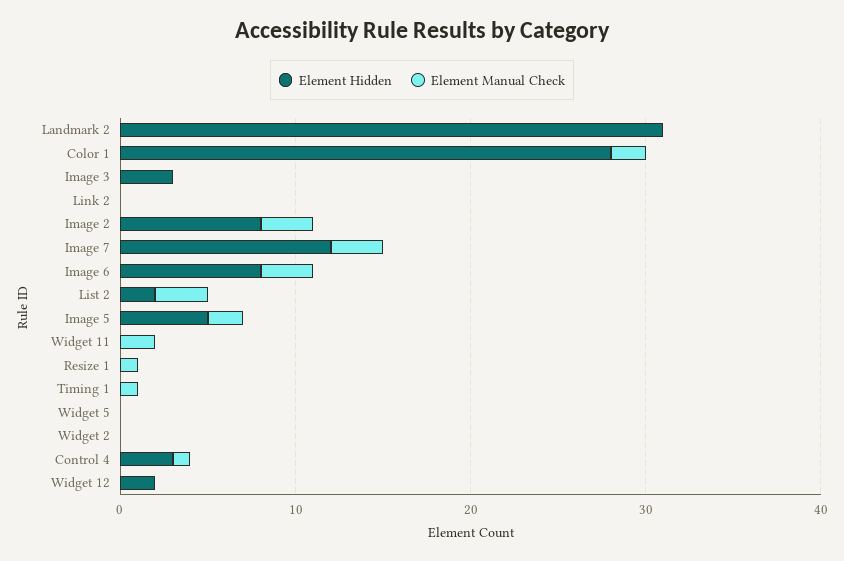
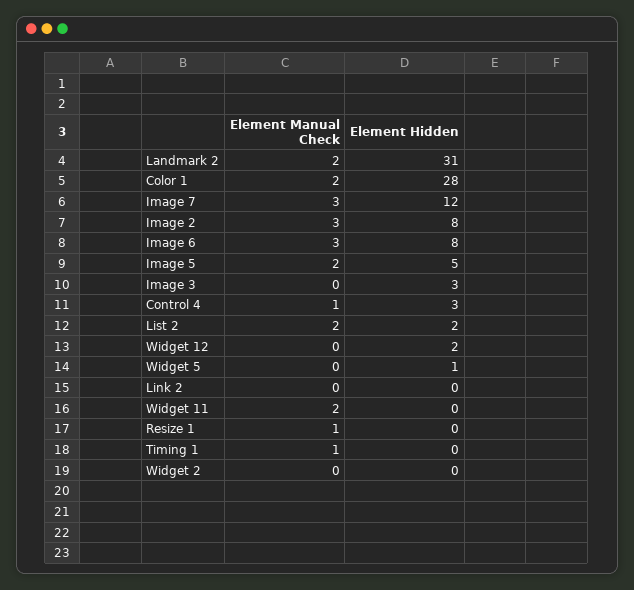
Element Manual Check, Landmark 2: 0 -> 2
Element Manual Check, List 2: 3 -> 2
Element Hidden, Widget 5: 0 -> 1

